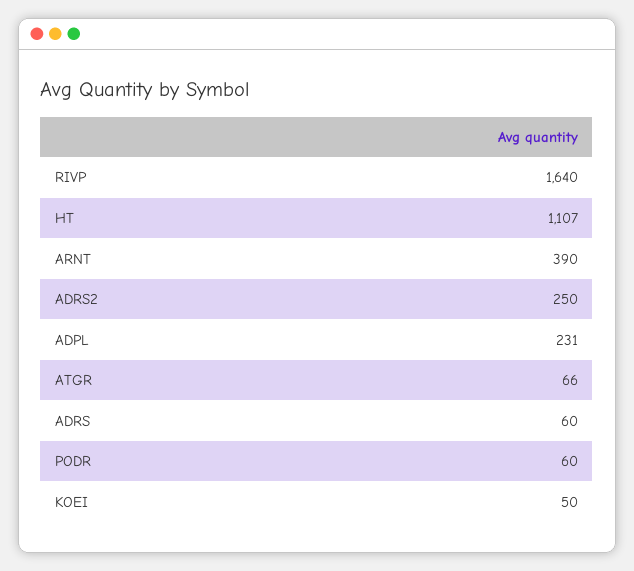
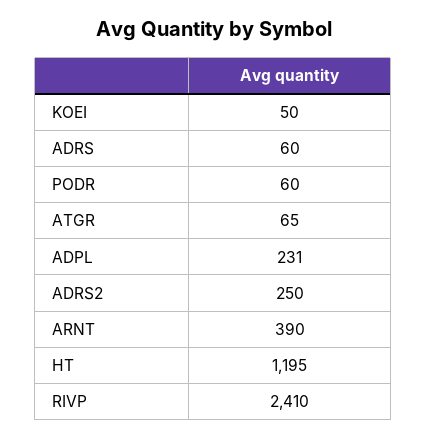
RIVP: 1640 -> 2410
HT: 1107 -> 1195
ATGR: 66 -> 65

